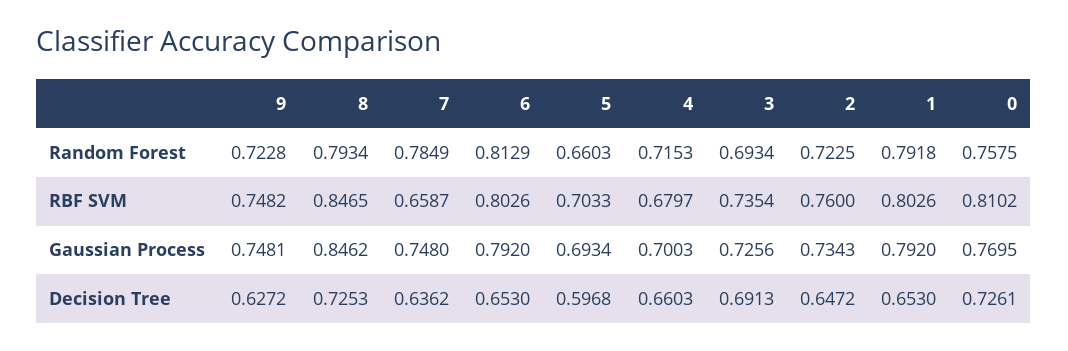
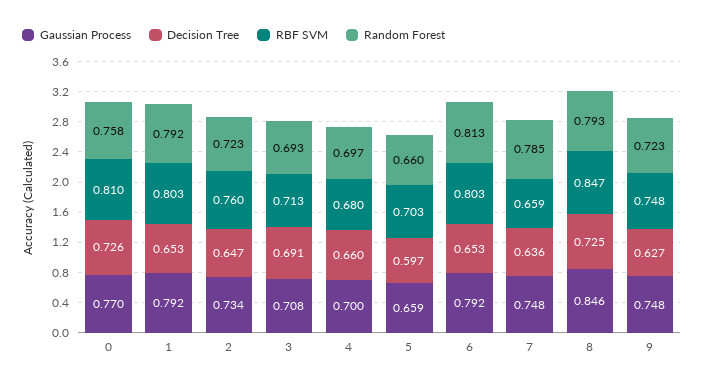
Random Forest, 4: 0.7153 -> 0.697
RBF SVM, 3: 0.7354 -> 0.713
Gaussian Process, 5: 0.6934 -> 0.659
Gaussian Process, 3: 0.7256 -> 0.708

